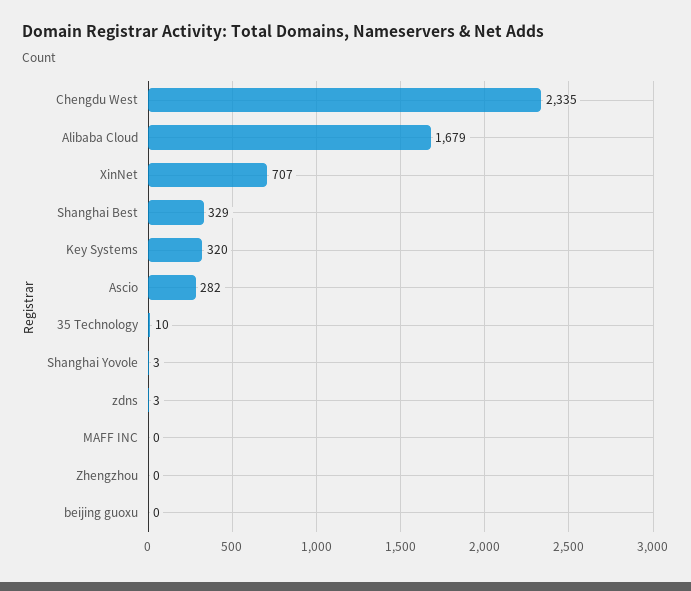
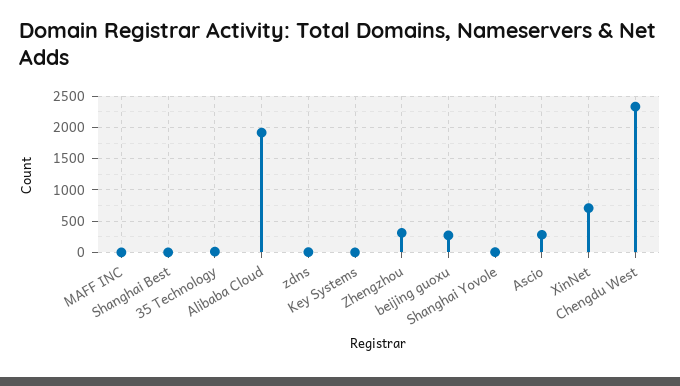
Alibaba Cloud: 1679 -> 1900
Shanghai Best: 329 -> 0
Key Systems: 320 -> 0
Zhengzhou: 0 -> 300
beijing guoxu: 0 -> 300

